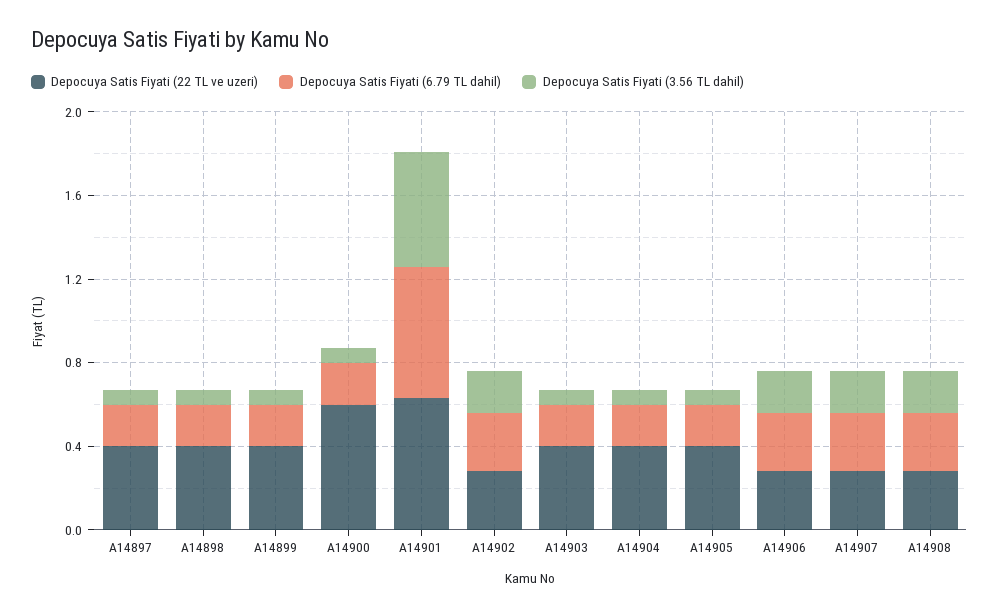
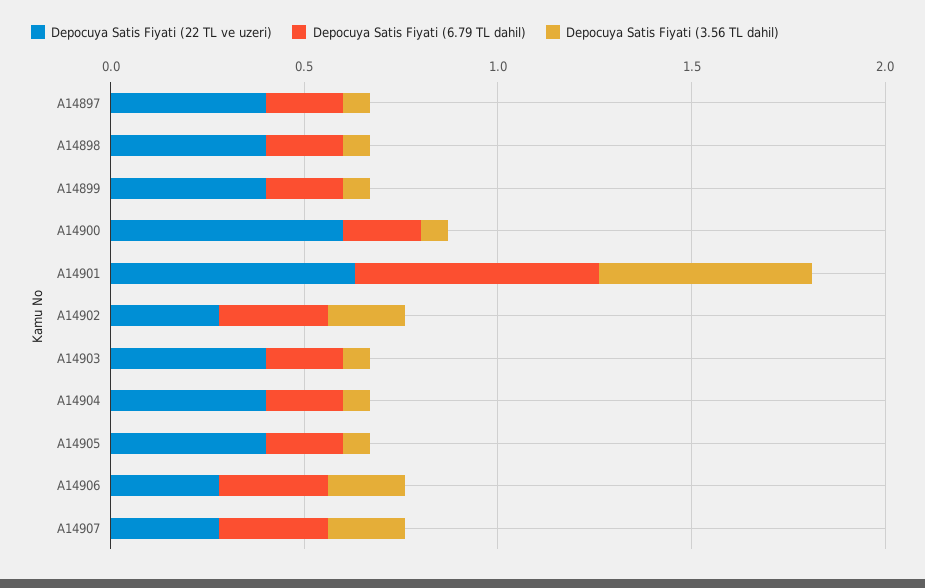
Depocuya Satis Fiyati (22 TL ve uzeri), A14908: 0.3 -> none
Depocuya Satis Fiyati (6.79 TL dahil), A14908: 0.3 -> none
Depocuya Satis Fiyati (3.56 TL dahil), A14908: 0.2 -> none

